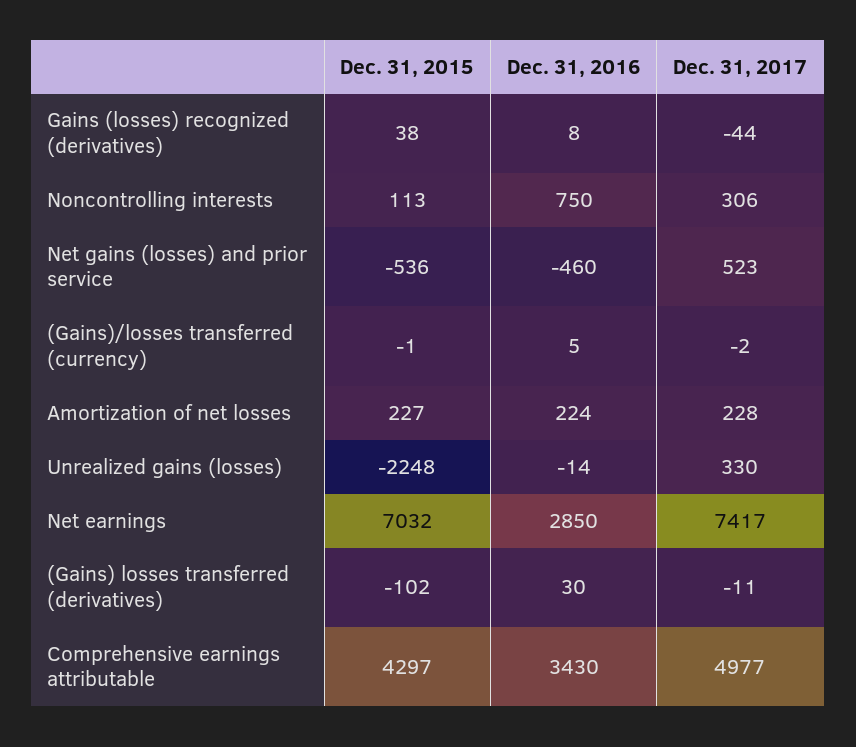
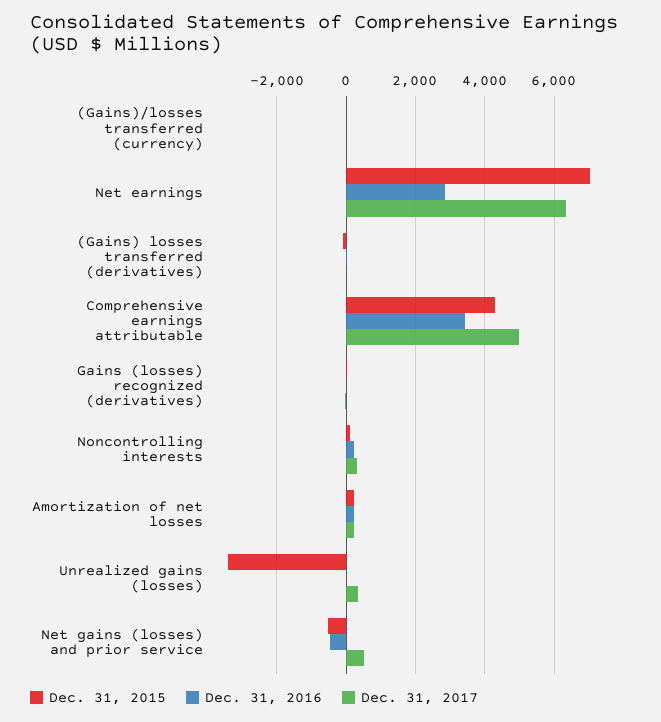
Dec. 31, 2016, Noncontrolling interests: 750 -> 200
Dec. 31, 2015, Unrealized gains (losses): -2248 -> -3400
Dec. 31, 2017, Net earnings: 7417 -> 6400

